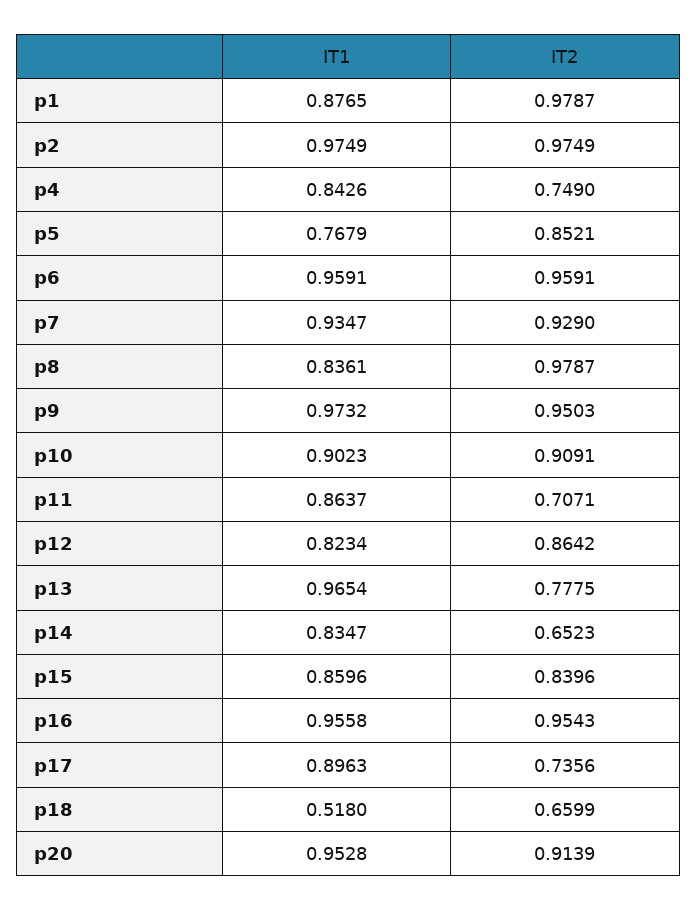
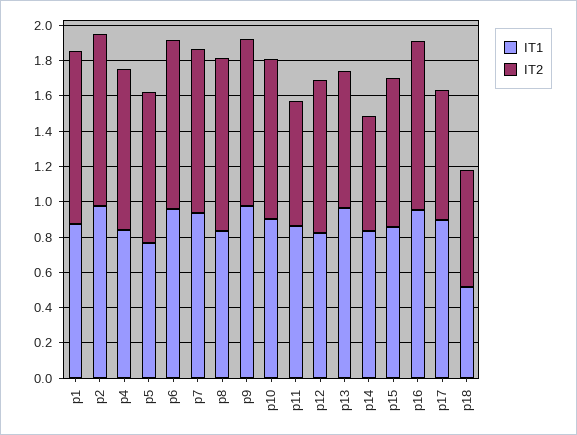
IT2, p4: 0.749 -> 0.9
IT1, p20: 0.9528 -> none
IT2, p20: 0.9139 -> none

